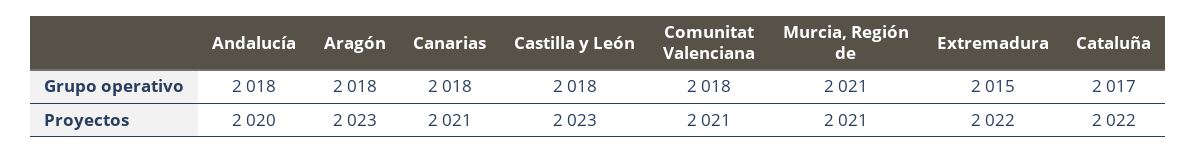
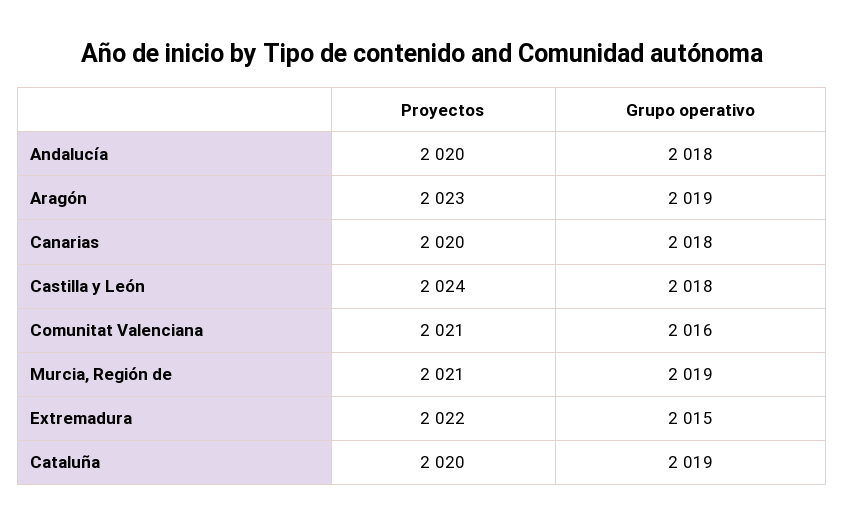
Aragón, Grupo operativo: 2018 -> 2019
Comunitat Valenciana, Grupo operativo: 2018 -> 2016
Murcia, Región de, Grupo operativo: 2021 -> 2019
Cataluña, Grupo operativo: 2017 -> 2019
Canarias, Proyectos: 2021 -> 2020
Castilla y León, Proyectos: 2023 -> 2024
Cataluña, Proyectos: 2022 -> 2020

